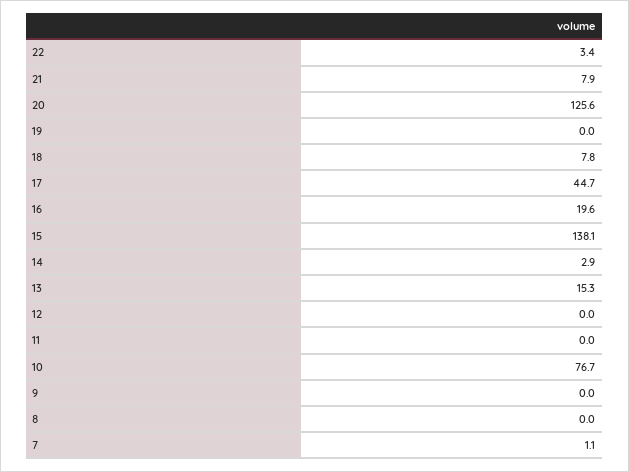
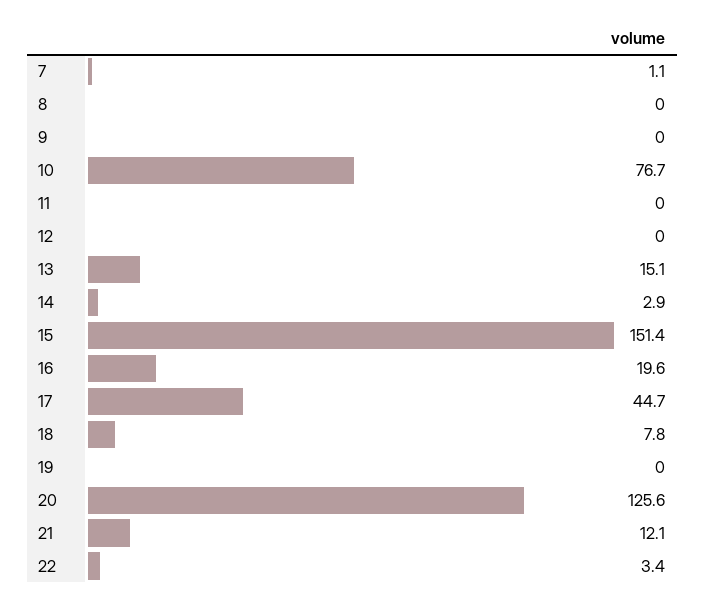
21: 7.9 -> 12.1
15: 138.1 -> 151.4
13: 15.3 -> 15.1

